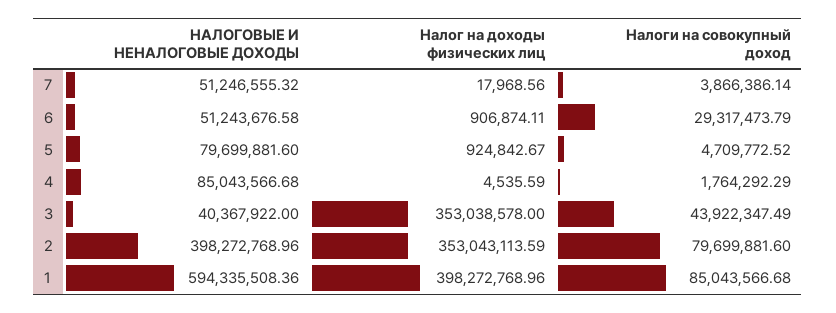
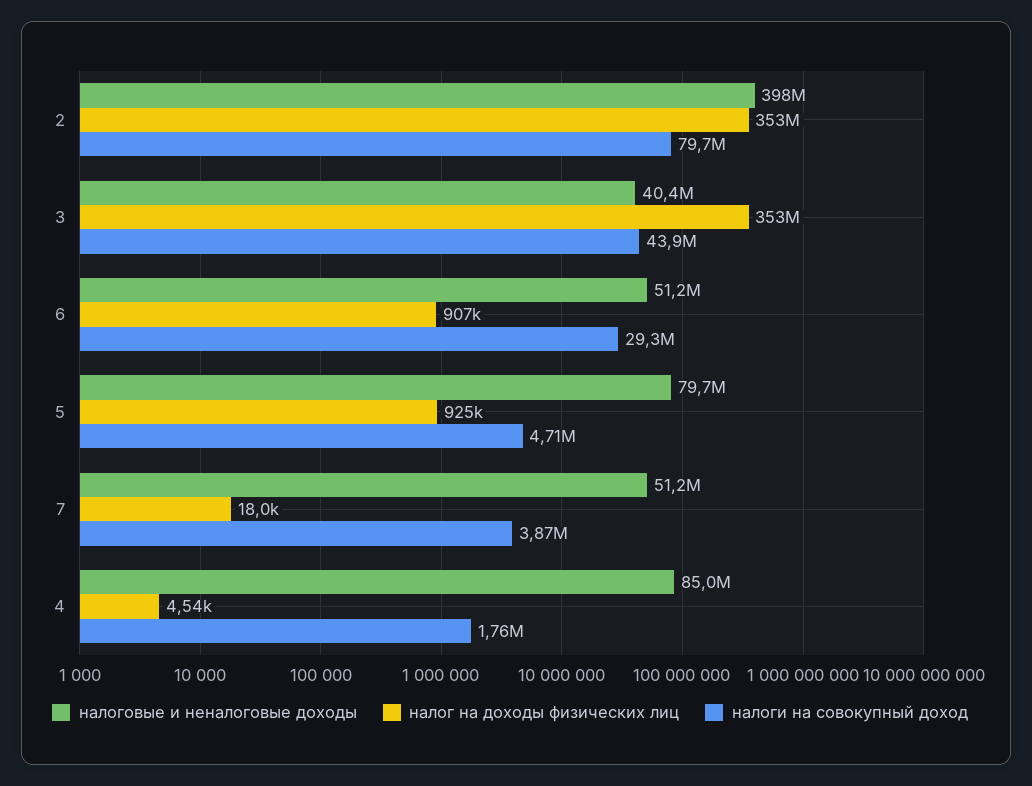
НАЛОГОВЫЕ И НЕНАЛОГОВЫЕ ДОХОДЫ, 1: 594335508.36 -> none
Налог на доходы физических лиц, 1: 398272768.96 -> none
Налоги на совокупный доход, 1: 85043566.68 -> none

